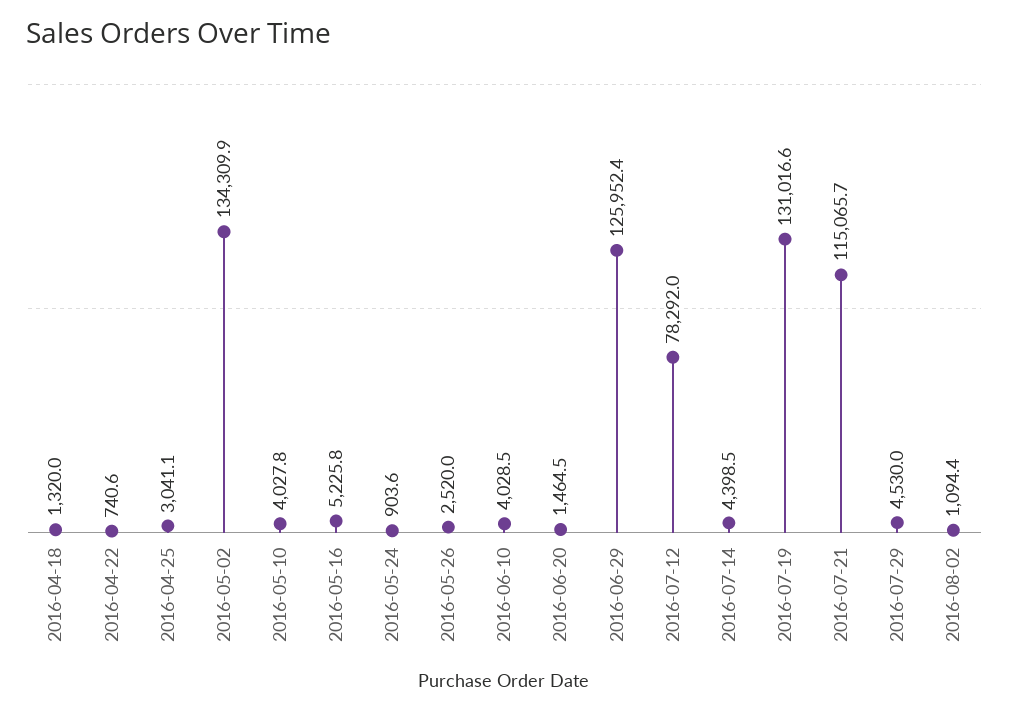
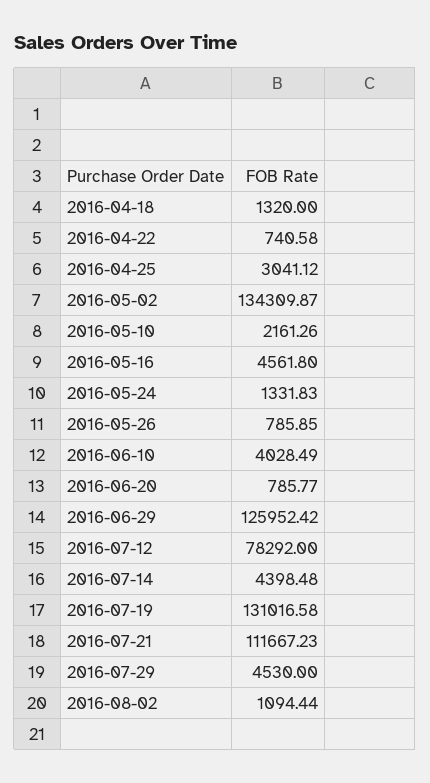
2016-05-10: 4027.8 -> 2161.26
2016-05-16: 5225.8 -> 4561.8
2016-05-24: 903.6 -> 1331.83
2016-05-26: 2520 -> 785.85
2016-06-20: 1464.5 -> 785.77
2016-07-21: 115065.7 -> 111667.23

